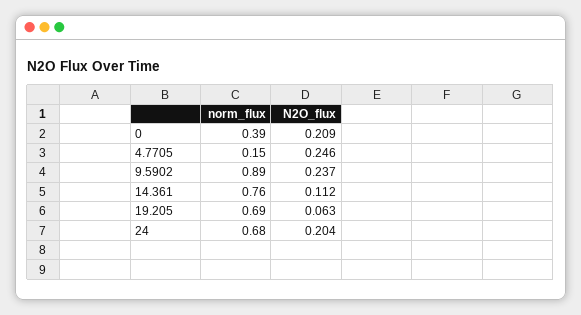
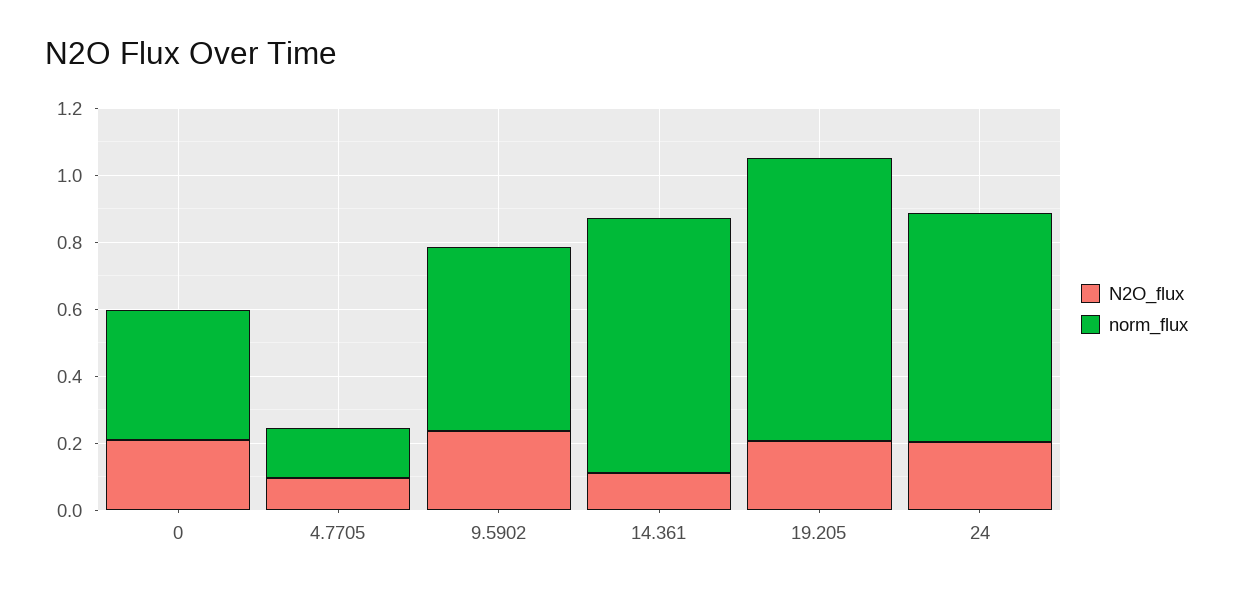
N2O_flux, 4.7705: 0.246 -> 0.1
norm_flux, 9.5902: 0.89 -> 0.55
norm_flux, 19.205: 0.69 -> 0.85
N2O_flux, 19.205: 0.063 -> 0.2

